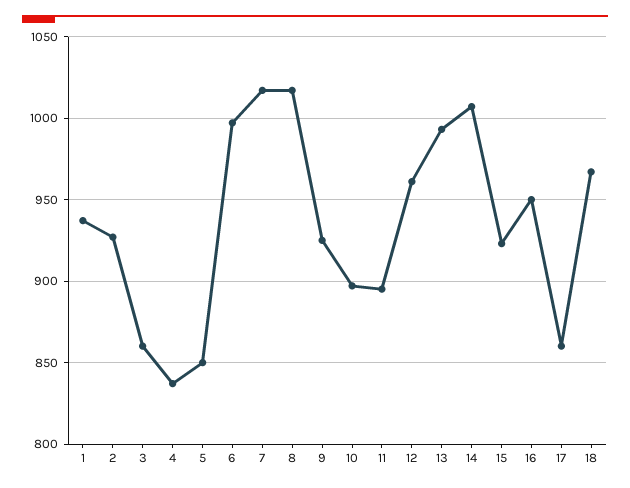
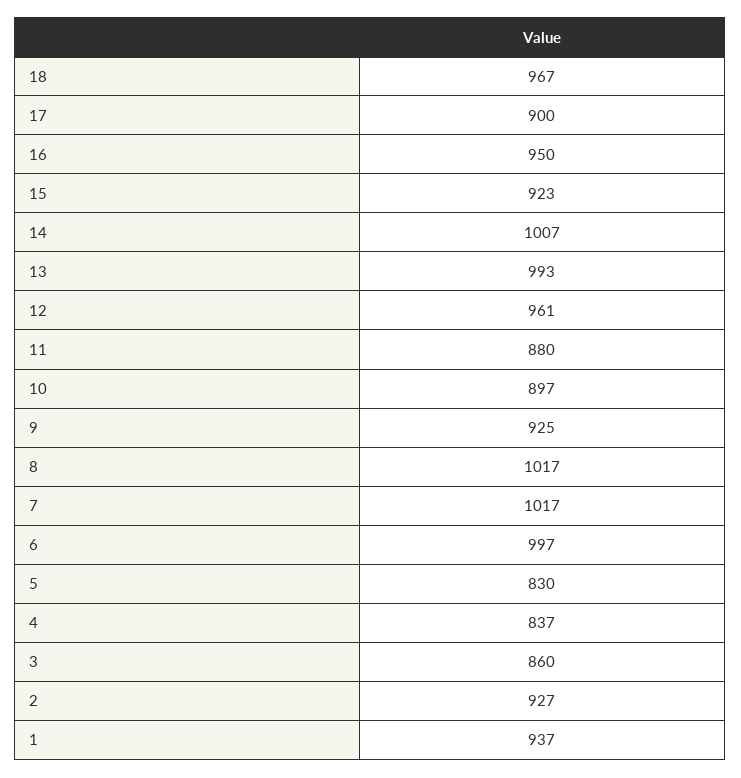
5: 850 -> 830
11: 895 -> 880
17: 860 -> 900

